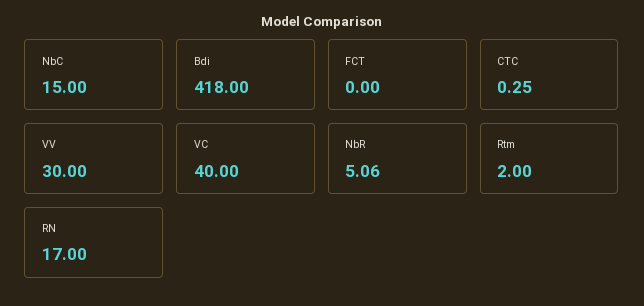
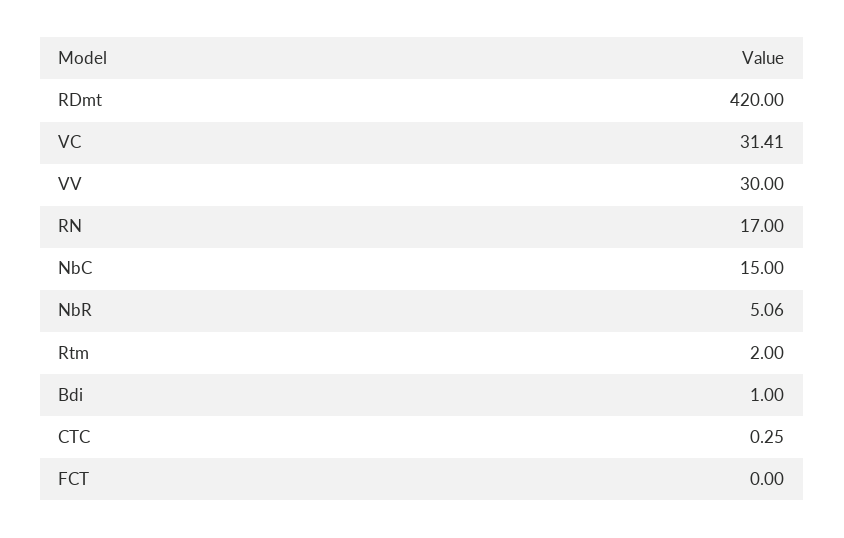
Bdi: 418 -> 1
VC: 40 -> 31.41
RDmt: none -> 420

